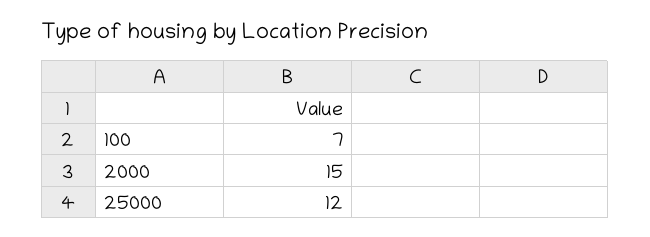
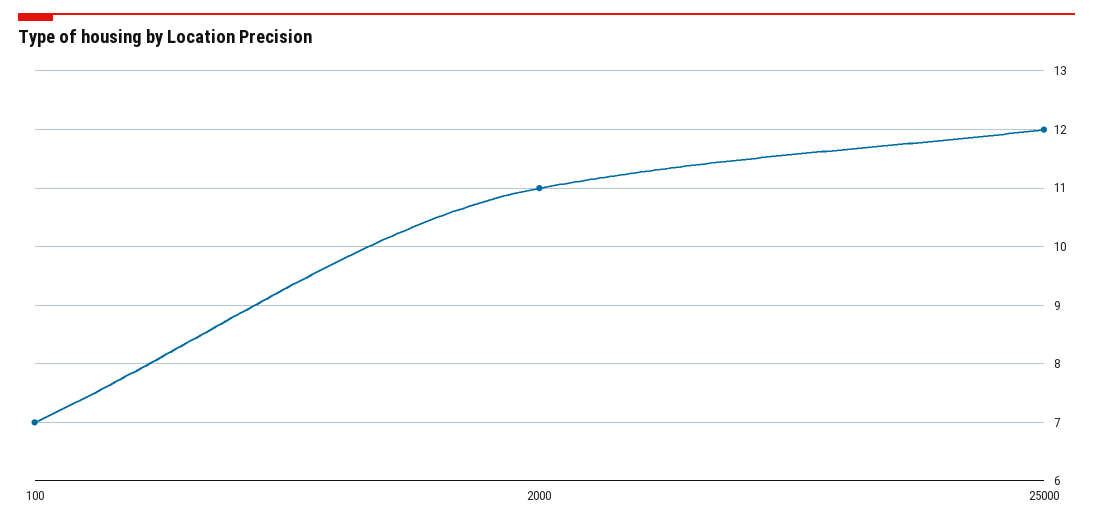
2000: 15 -> 11

